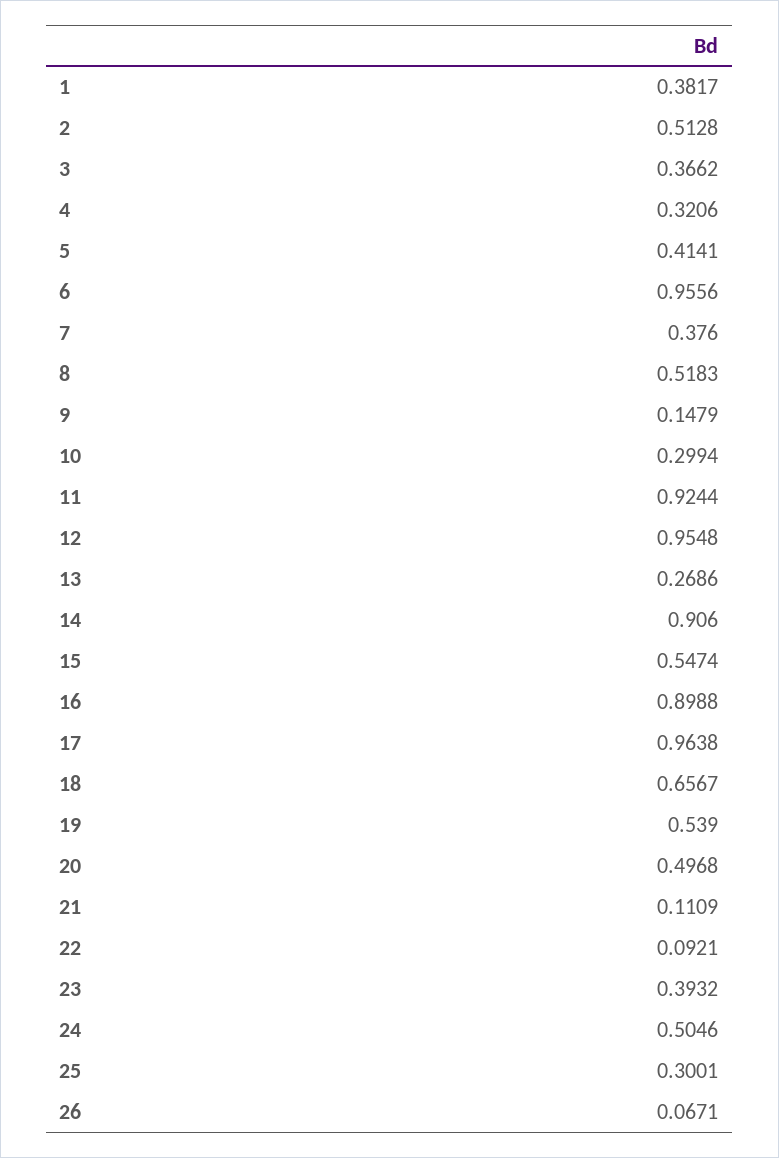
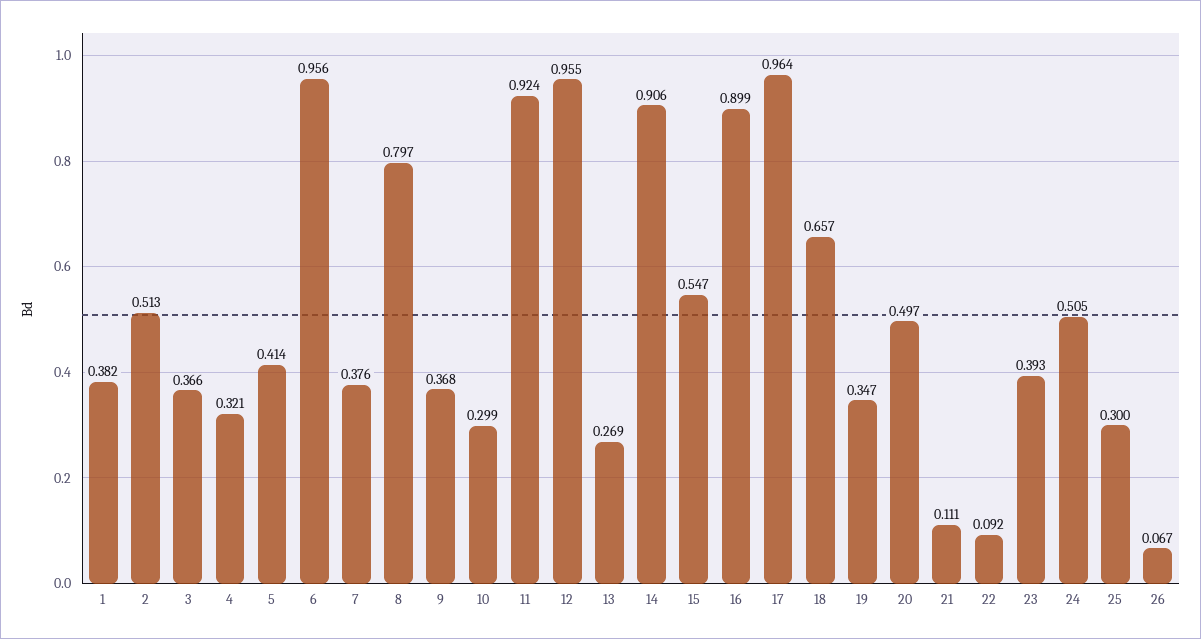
8: 0.5183 -> 0.797
9: 0.1479 -> 0.368
19: 0.539 -> 0.347

